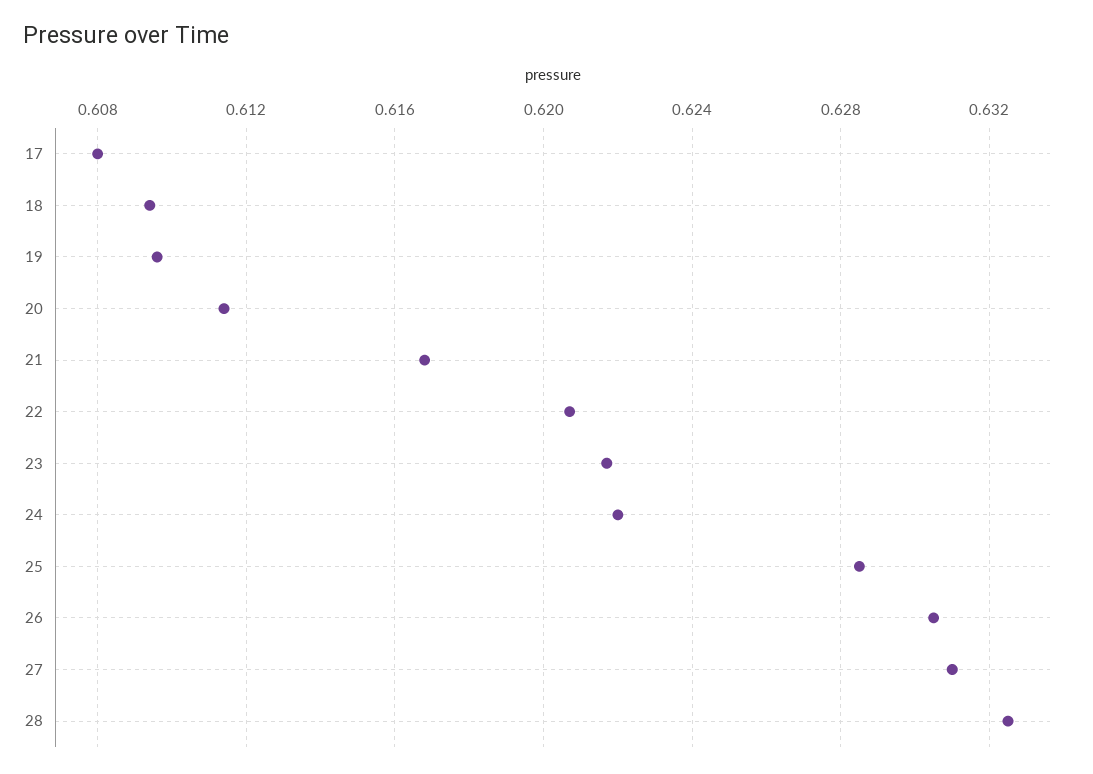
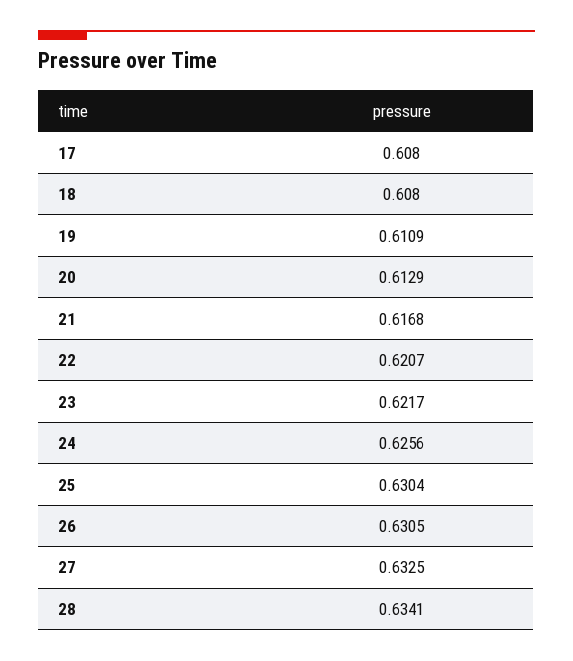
18: 0.6095 -> 0.608
19: 0.6095 -> 0.6109
20: 0.6115 -> 0.6129
24: 0.622 -> 0.6256
25: 0.6285 -> 0.6304
27: 0.631 -> 0.6325
28: 0.6325 -> 0.6341

